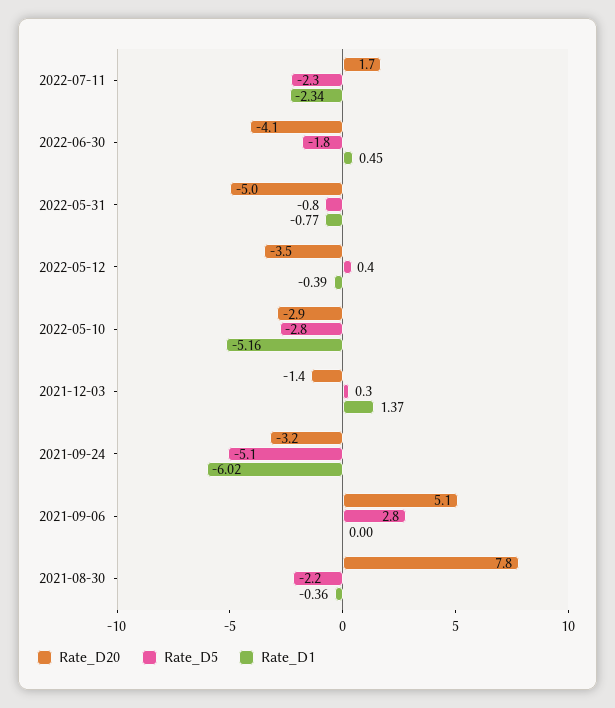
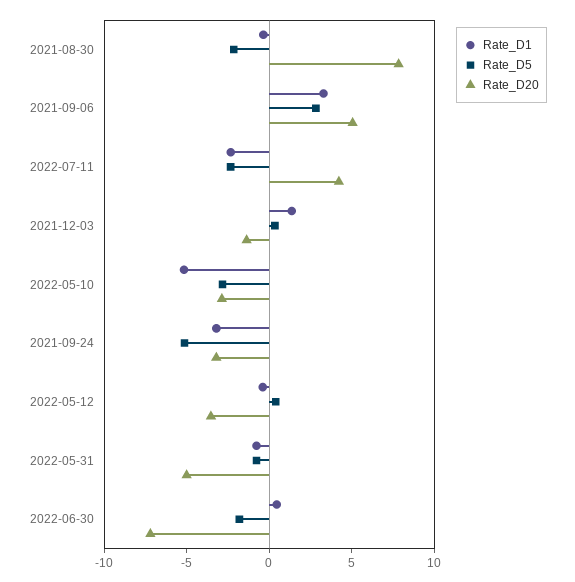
Rate_D20, 2022-07-11: 1.7 -> 4
Rate_D20, 2022-06-30: -4.1 -> -7
Rate_D1, 2021-09-24: -6.02 -> -3
Rate_D1, 2021-09-06: 0 -> 3

